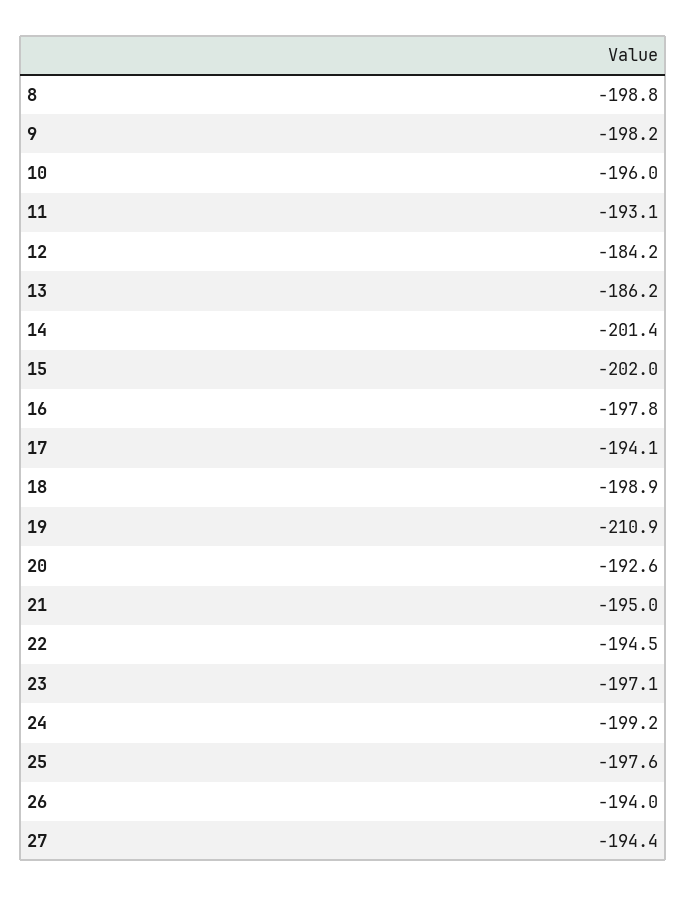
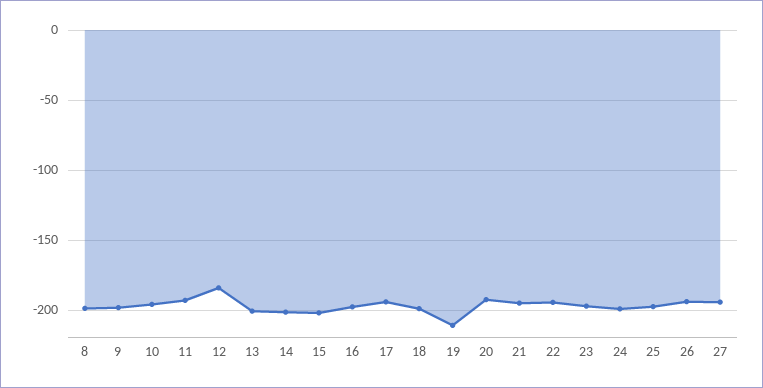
13: -186.2 -> -200

